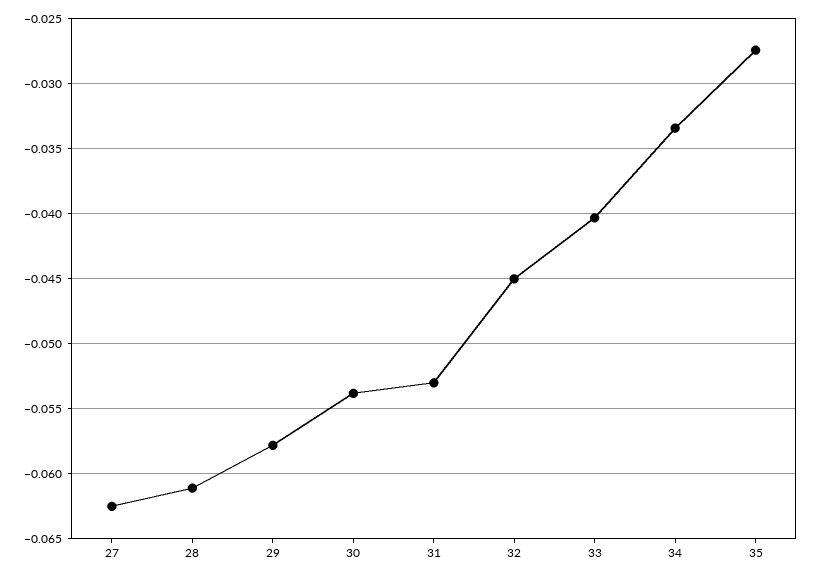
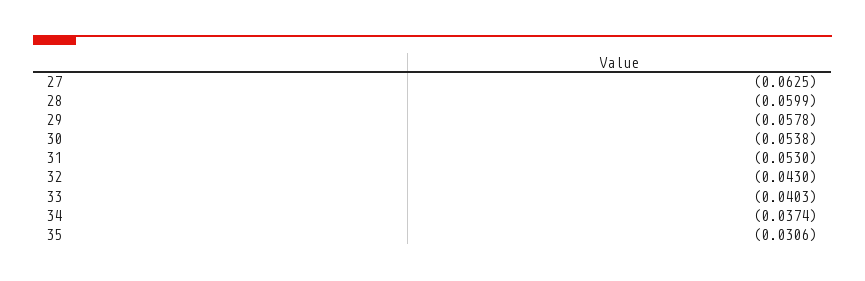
28: -0.061 -> -0.0599
32: -0.045 -> -0.043
34: -0.0335 -> -0.0374
35: -0.0275 -> -0.0306

